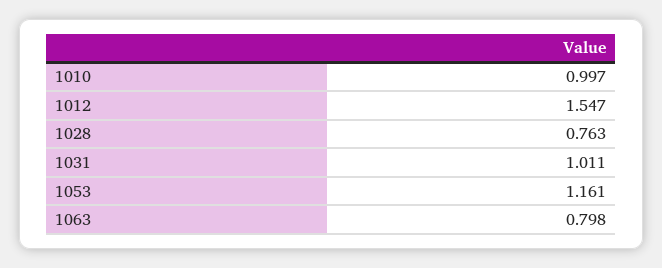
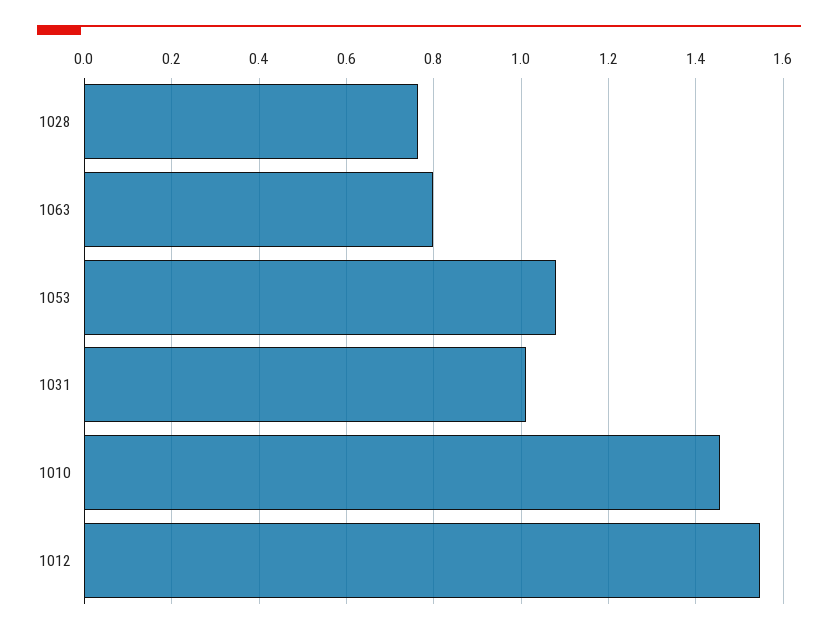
1010: 0.997 -> 1.46
1053: 1.161 -> 1.08

